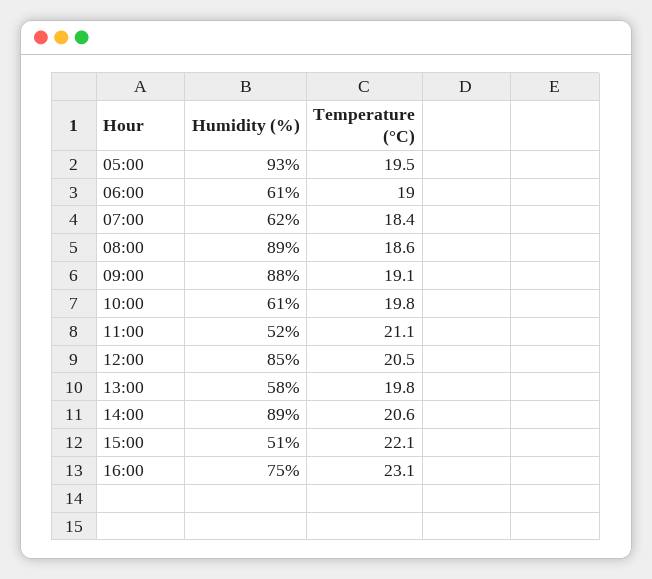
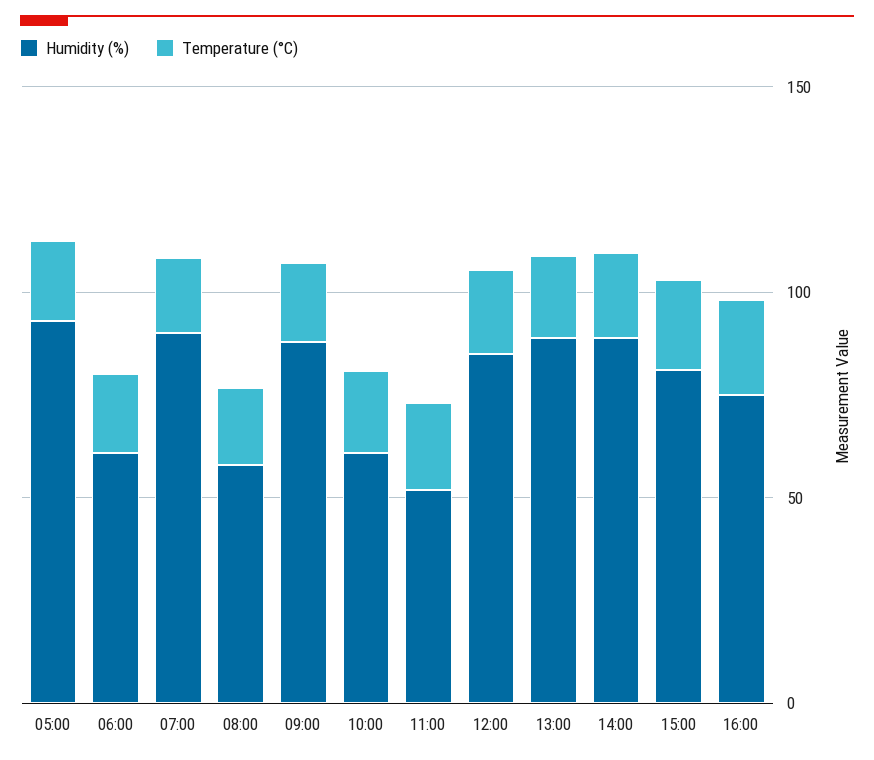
Humidity (%), 07:00: 62 -> 90
Humidity (%), 08:00: 89 -> 60
Humidity (%), 13:00: 58 -> 90
Humidity (%), 15:00: 51 -> 80

